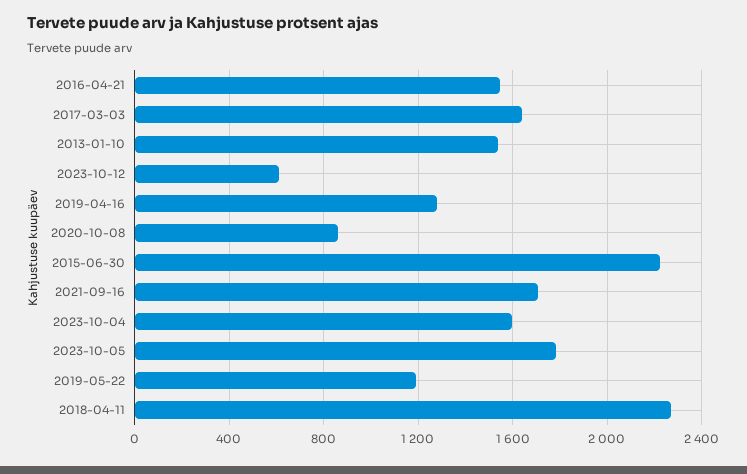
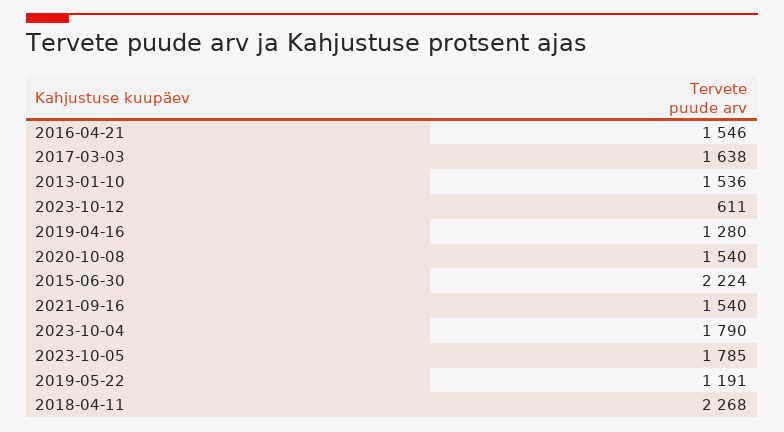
2020-10-08: 850 -> 1540
2021-09-16: 1700 -> 1540
2023-10-04: 1600 -> 1790

